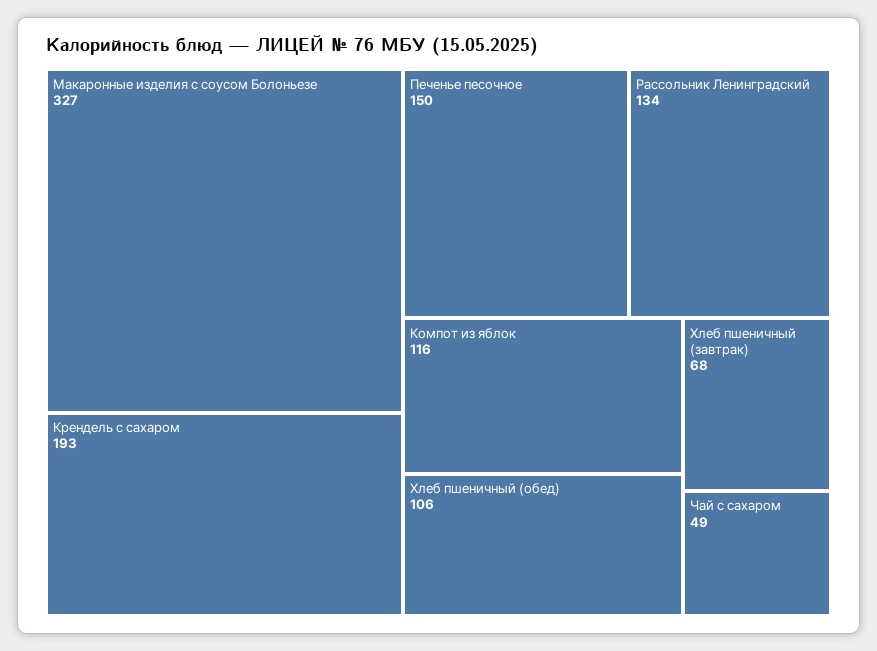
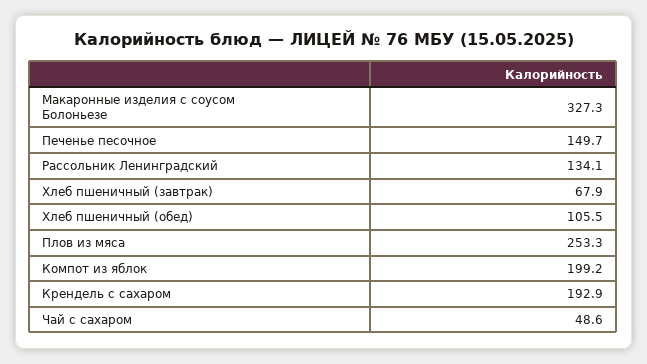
Компот из яблок: 116 -> 199.2
Плов из мяса: none -> 253.3

